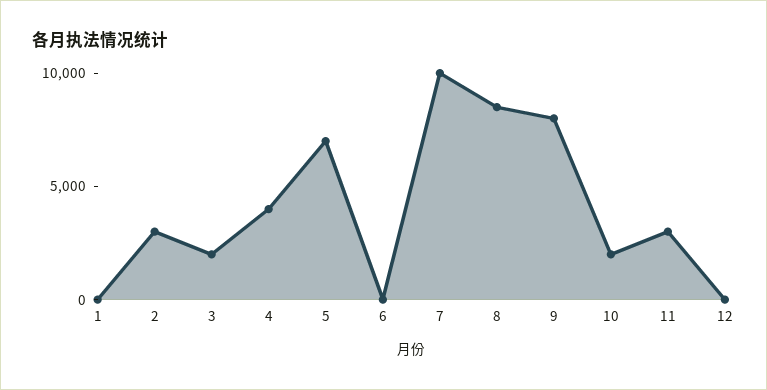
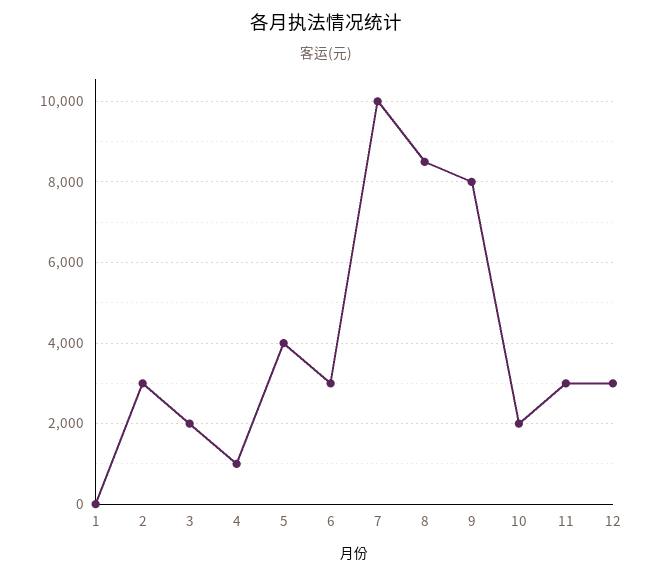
4: 4000 -> 1000
5: 7000 -> 4000
6: 0 -> 3000
12: 0 -> 3000

